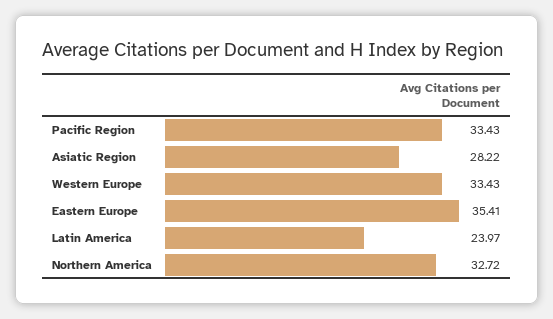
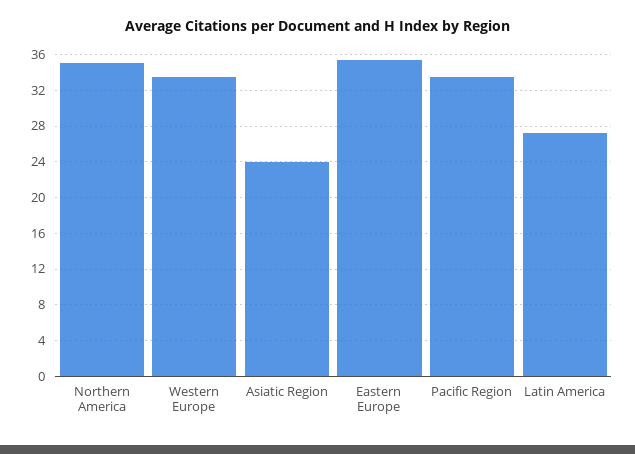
Asiatic Region: 28.22 -> 24
Latin America: 23.97 -> 27
Northern America: 32.72 -> 35

